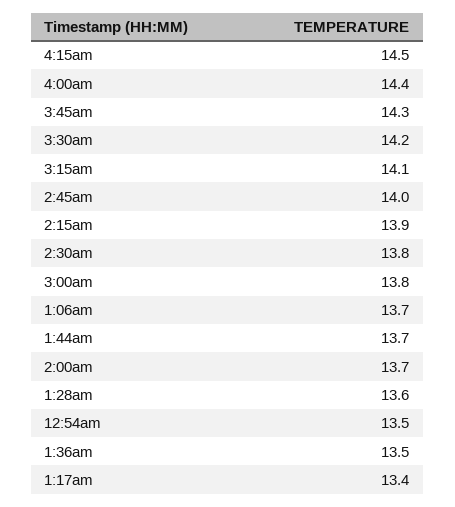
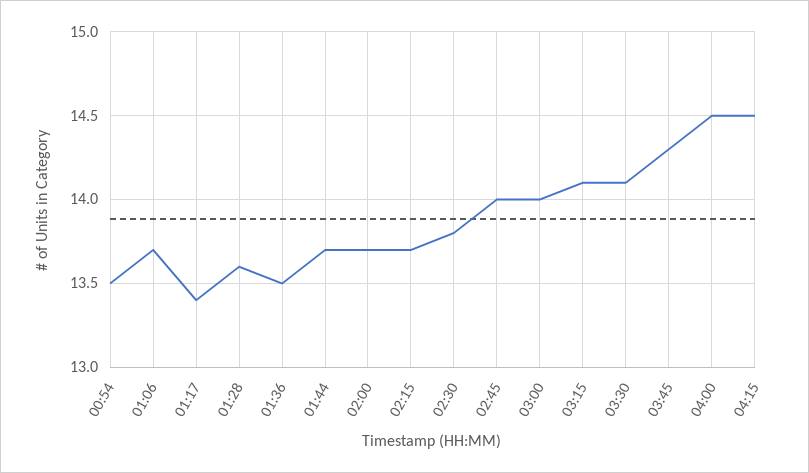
4:00am: 14.4 -> 14.5
3:30am: 14.2 -> 14.1
2:15am: 13.9 -> 13.7
3:00am: 13.8 -> 14

